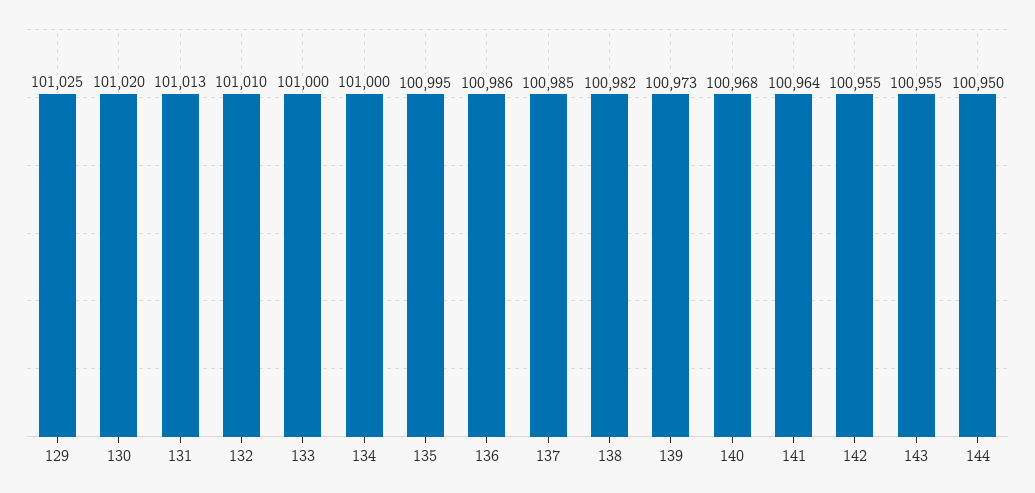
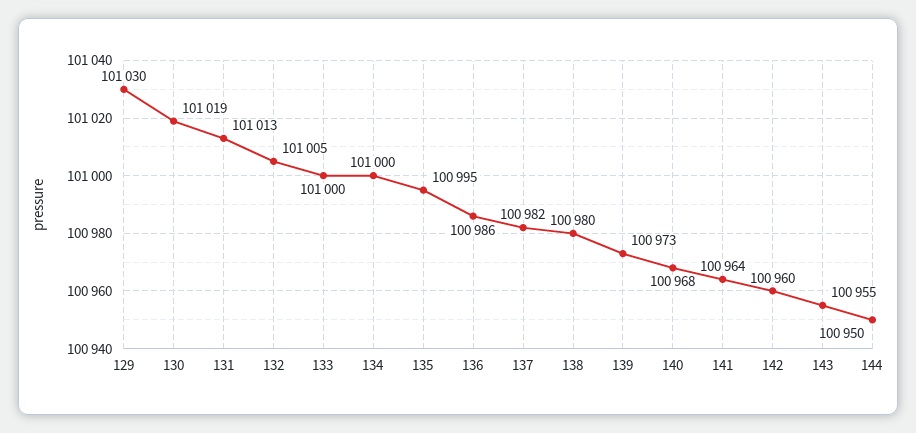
129: 101025 -> 101030
130: 101020 -> 101019
132: 101010 -> 101005
137: 100985 -> 100982
138: 100982 -> 100980
142: 100955 -> 100960

